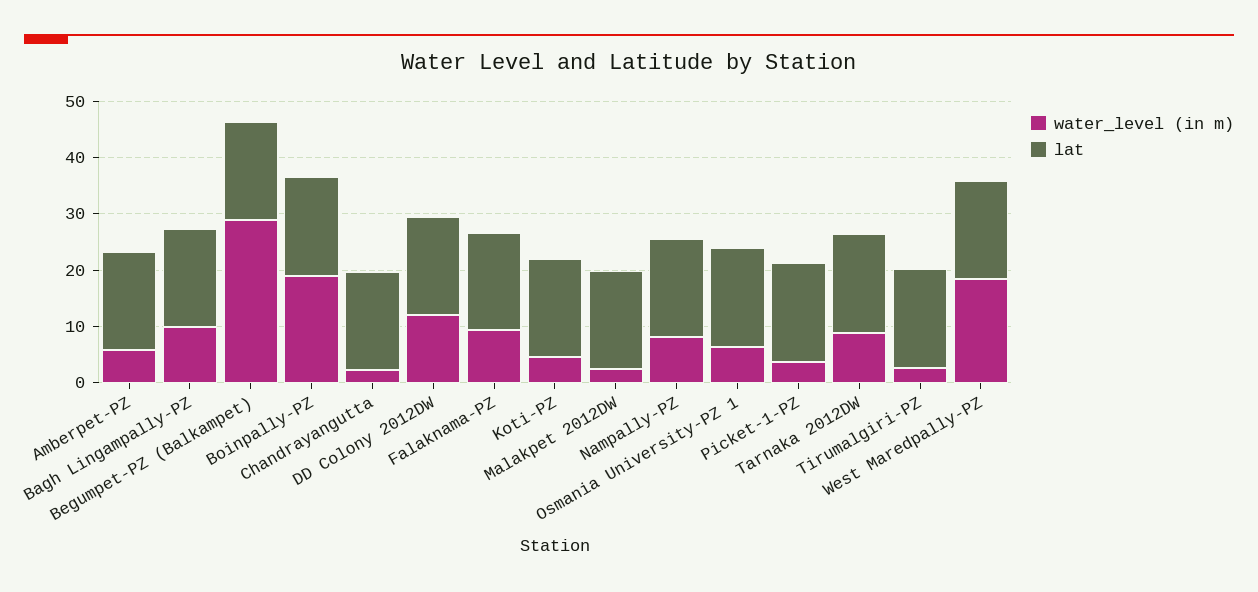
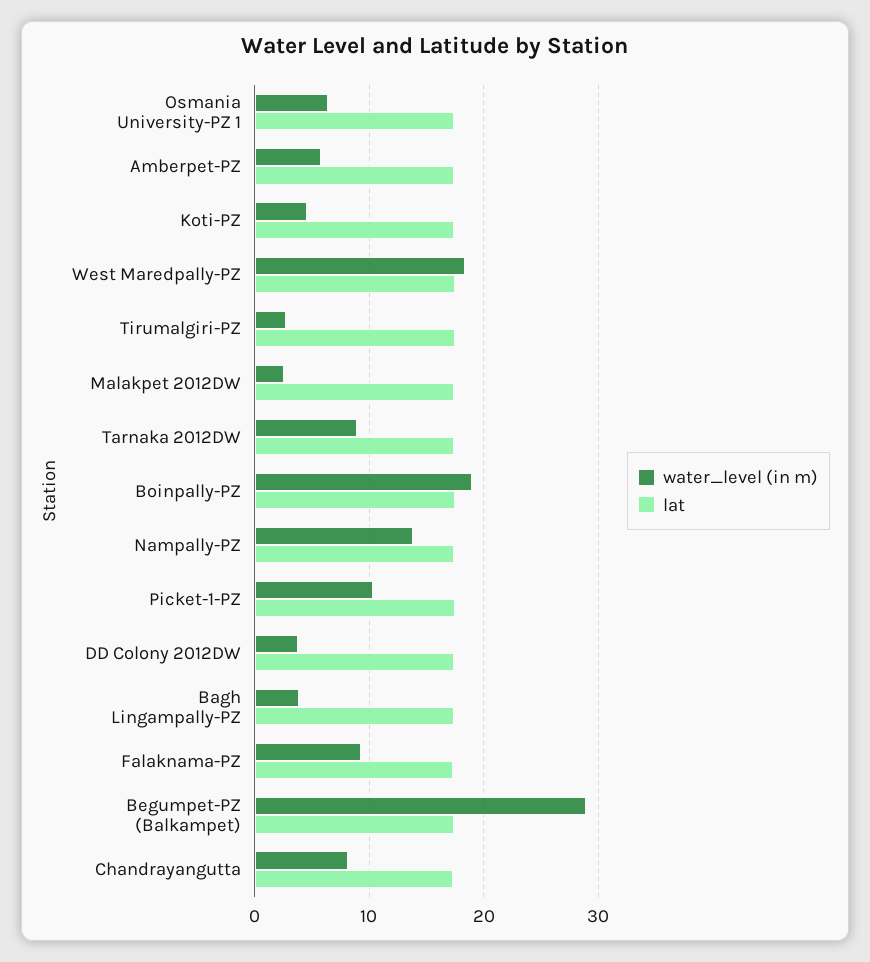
water_level (in m), Bagh Lingampally-PZ: 10 -> 4
water_level (in m), Chandrayangutta: 2 -> 8
water_level (in m), DD Colony 2012DW: 12 -> 4
water_level (in m), Nampally-PZ: 8 -> 14
water_level (in m), Picket-1-PZ: 4 -> 10

